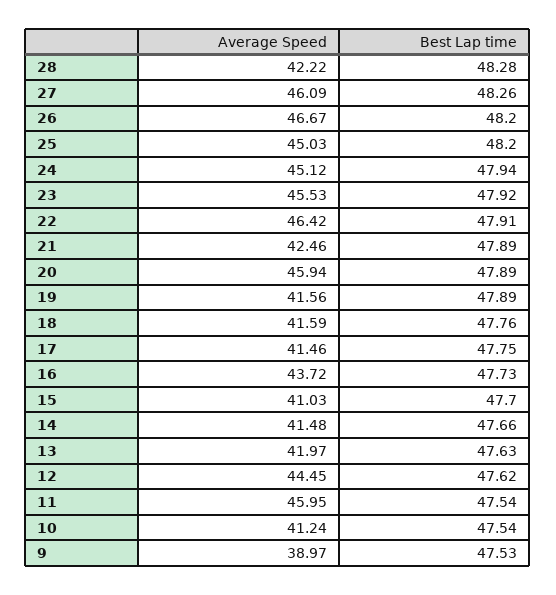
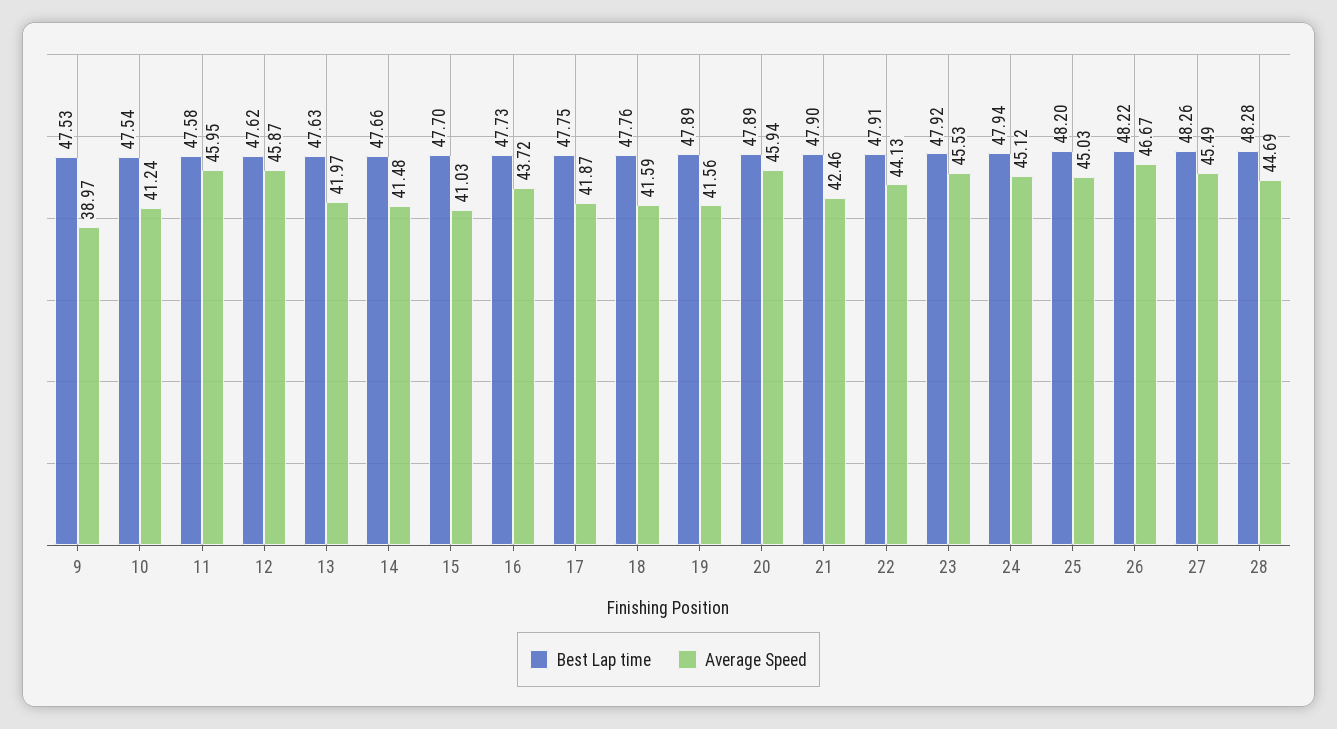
Average Speed, 28: 42.22 -> 44.69
Average Speed, 27: 46.09 -> 45.49
Best Lap time, 26: 48.2 -> 48.22
Average Speed, 22: 46.42 -> 44.13
Best Lap time, 21: 47.89 -> 47.9
Average Speed, 17: 41.46 -> 41.87
Average Speed, 12: 44.45 -> 45.87
Best Lap time, 11: 47.54 -> 47.58

